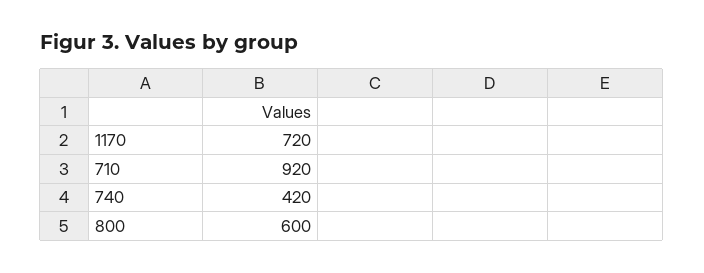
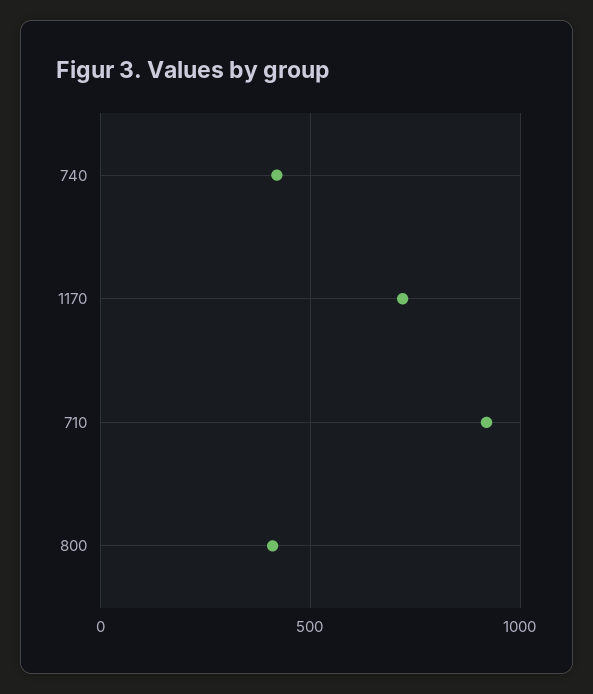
800: 600 -> 400

